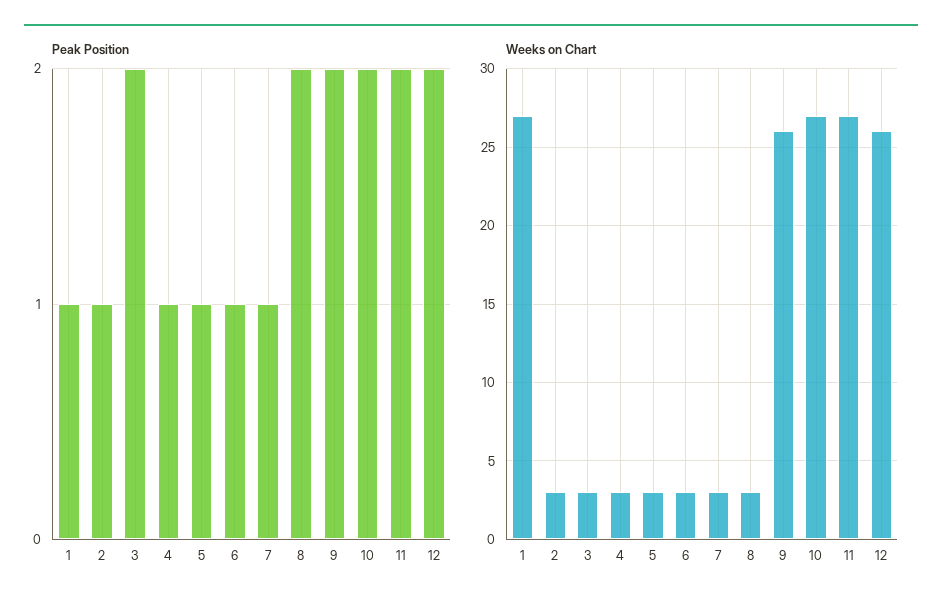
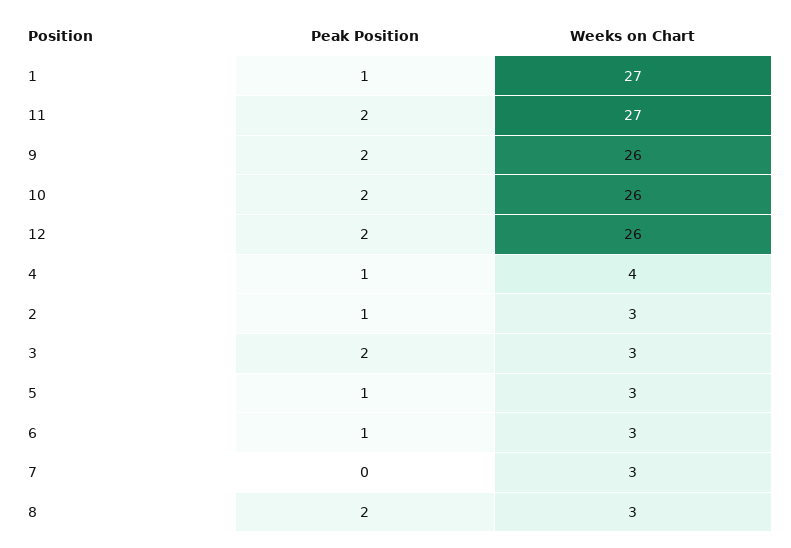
Peak Position, 7: 1 -> 0
Weeks on Chart, 4: 3 -> 4
Weeks on Chart, 10: 27 -> 26

